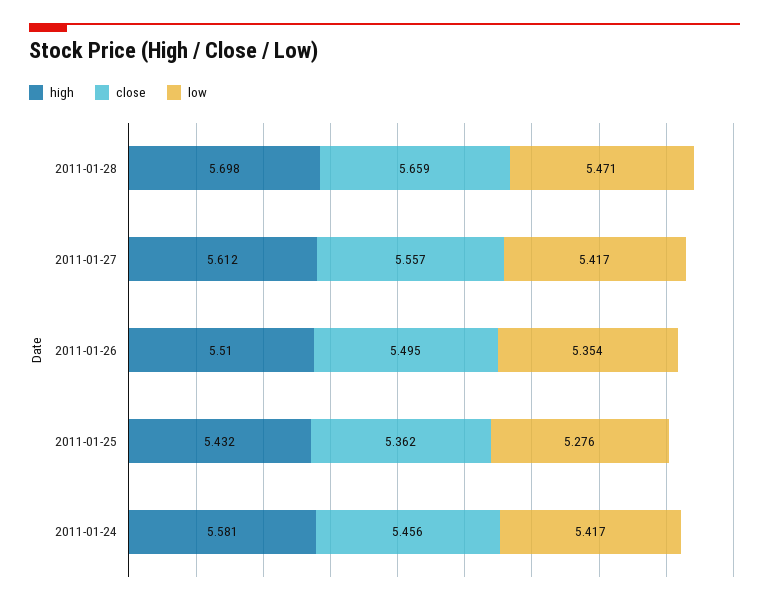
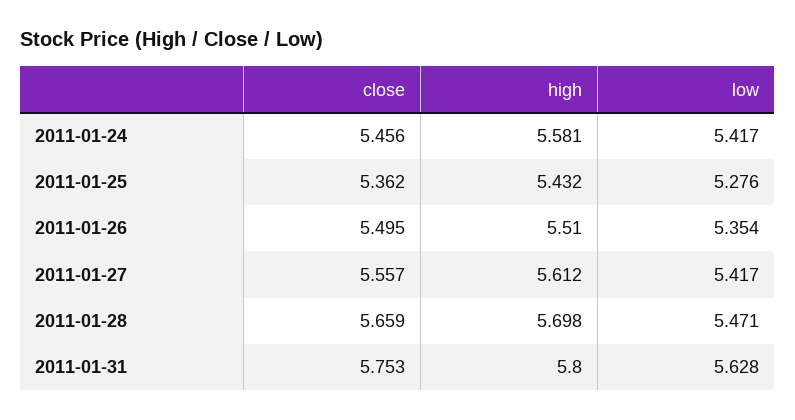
close, 2011-01-31: none -> 5.753
high, 2011-01-31: none -> 5.8
low, 2011-01-31: none -> 5.628

